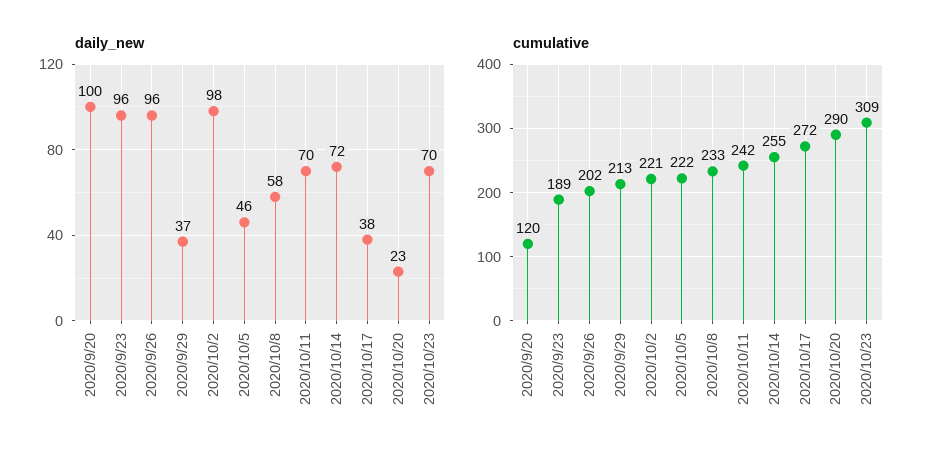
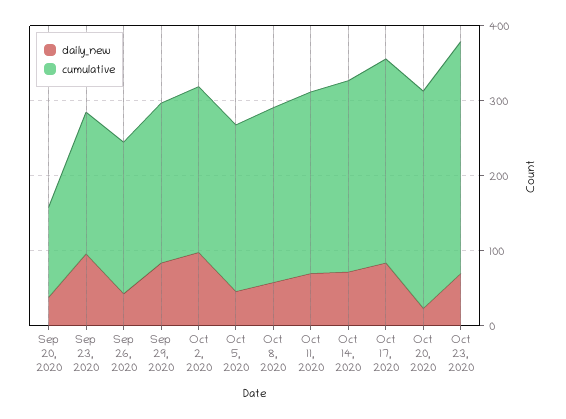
daily_new, 2020/9/20: 100 -> 40
daily_new, 2020/9/26: 96 -> 40
daily_new, 2020/9/29: 37 -> 80
daily_new, 2020/10/17: 38 -> 80

